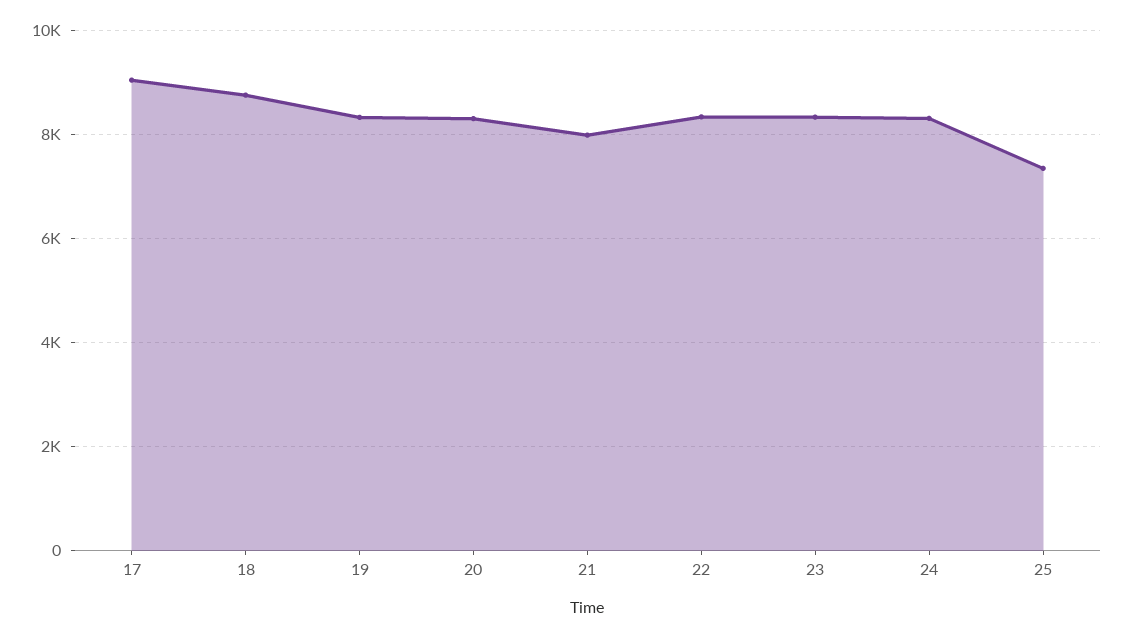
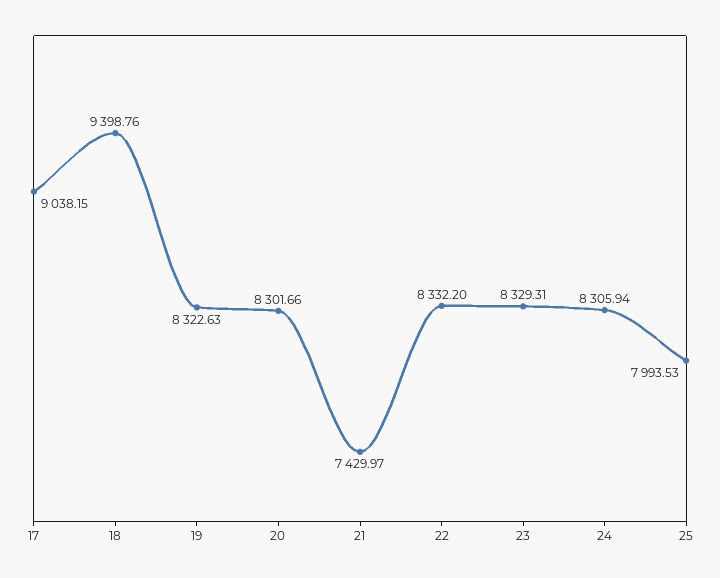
18: 8800 -> 9398.76
21: 8000 -> 7429.97
25: 7400 -> 7993.53

